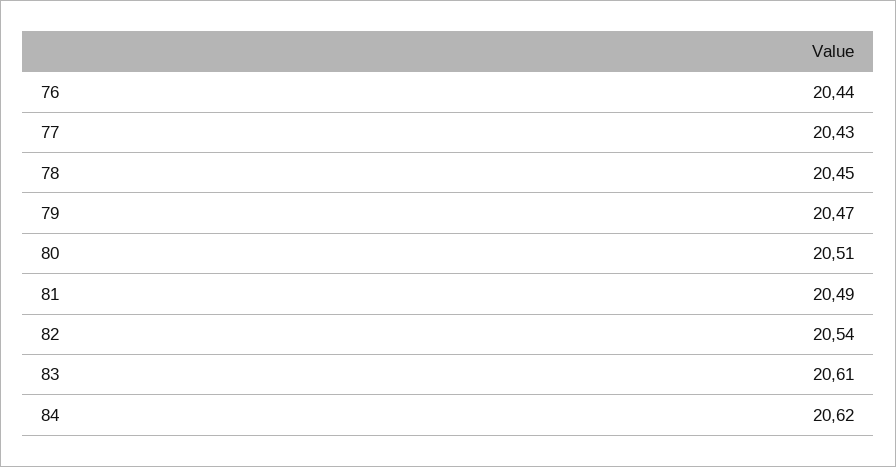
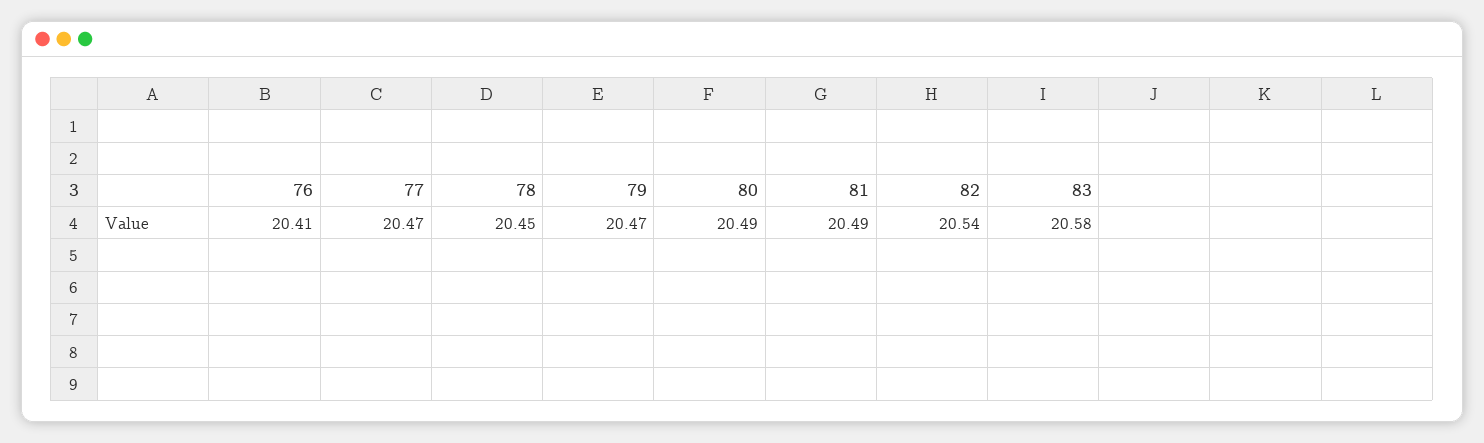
76: 20.44 -> 20.41
77: 20.43 -> 20.47
80: 20.51 -> 20.49
83: 20.61 -> 20.58
84: 20.62 -> none

